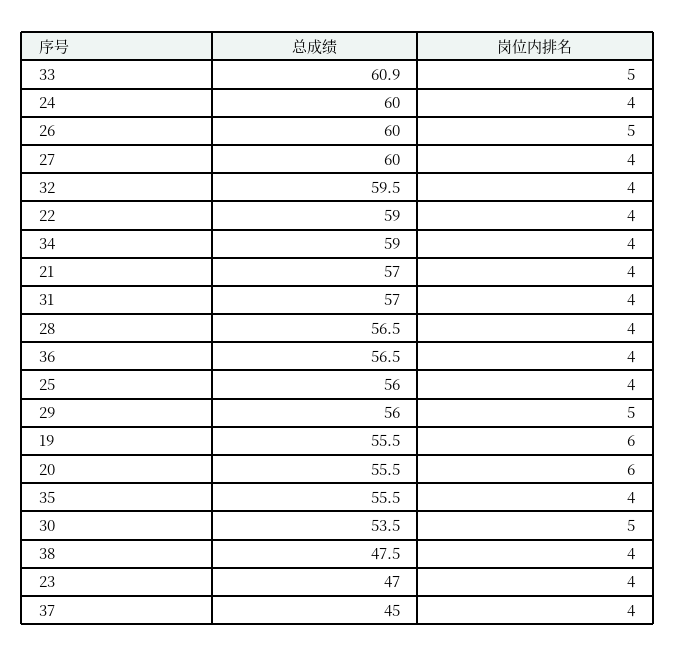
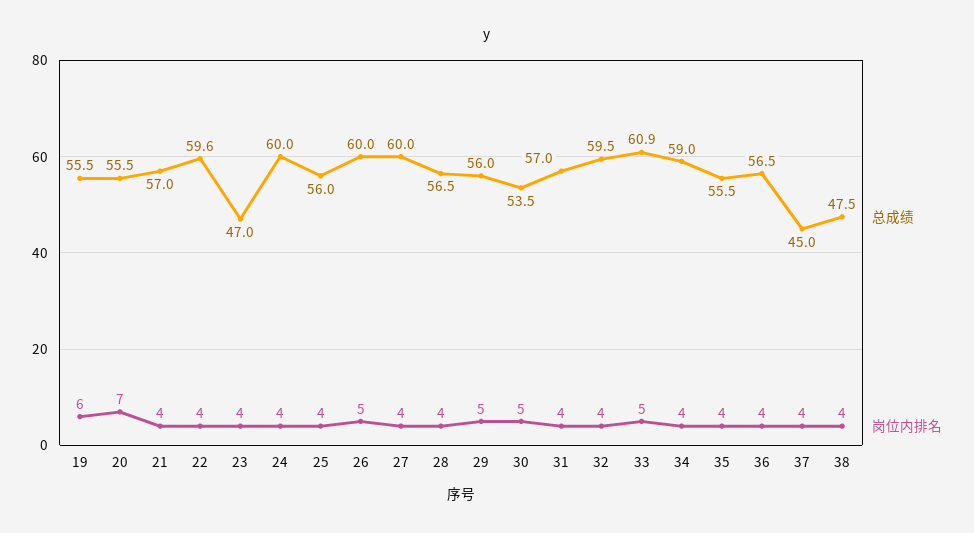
总成绩, 22: 59 -> 59.6
岗位内排名, 20: 6 -> 7

